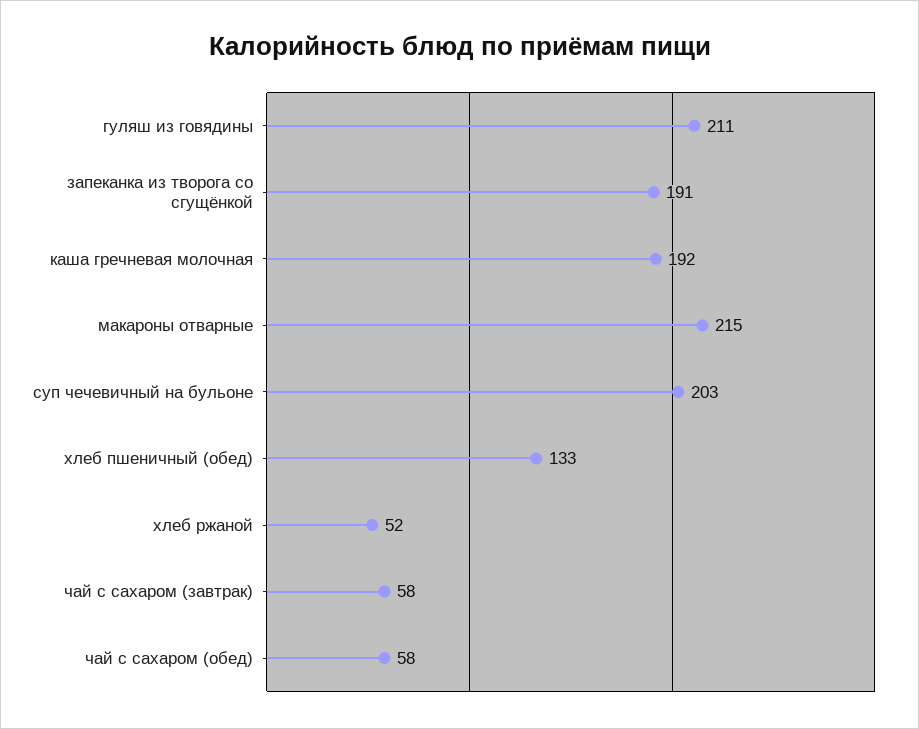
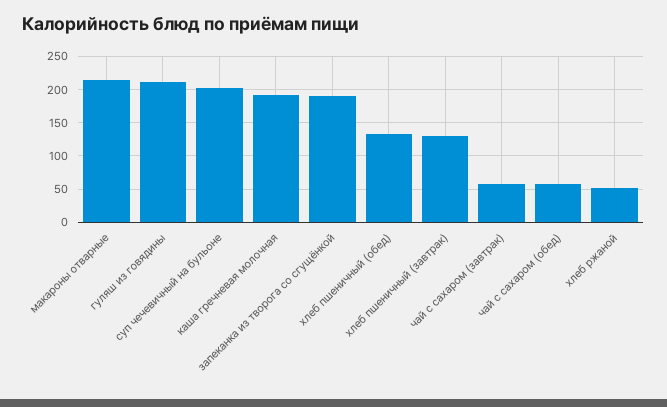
хлеб пшеничный (завтрак): none -> 130

